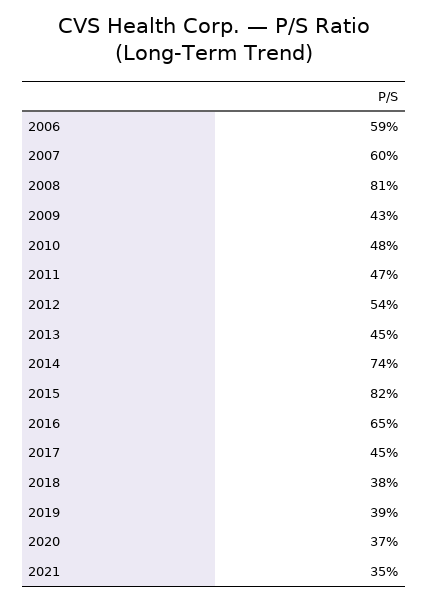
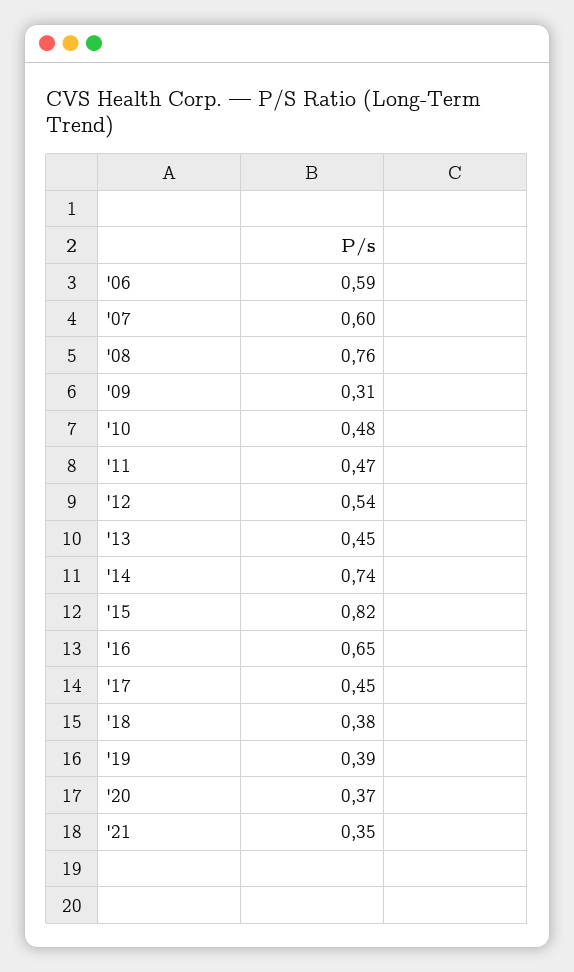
2008: 0.81 -> 0.76
2009: 0.43 -> 0.31

